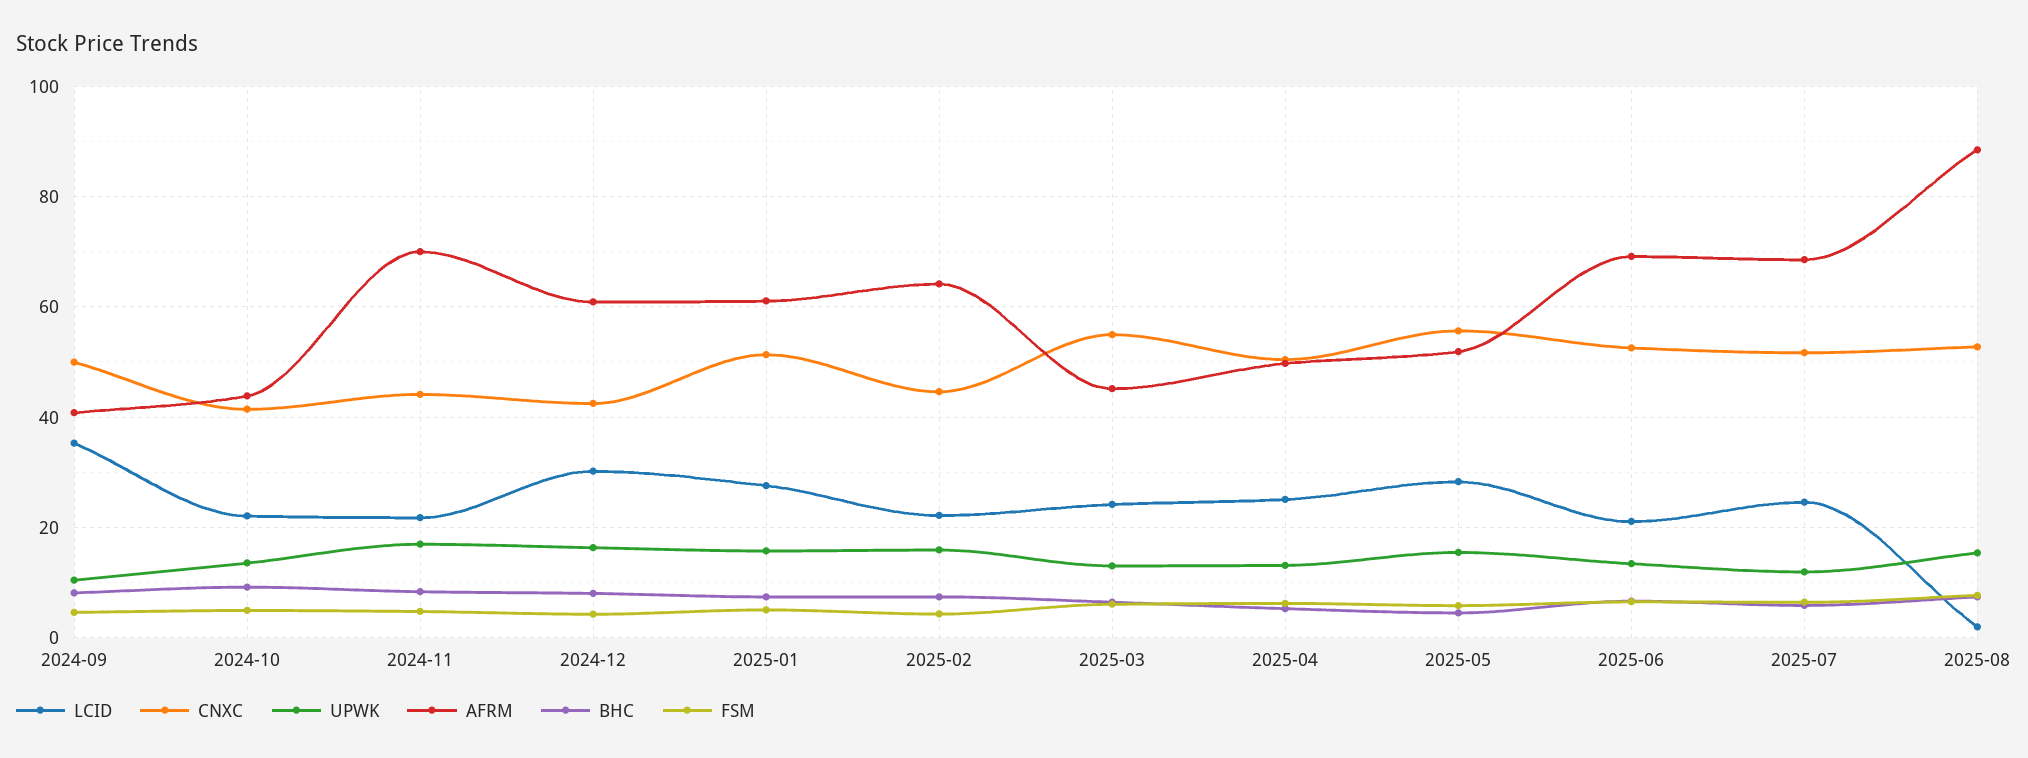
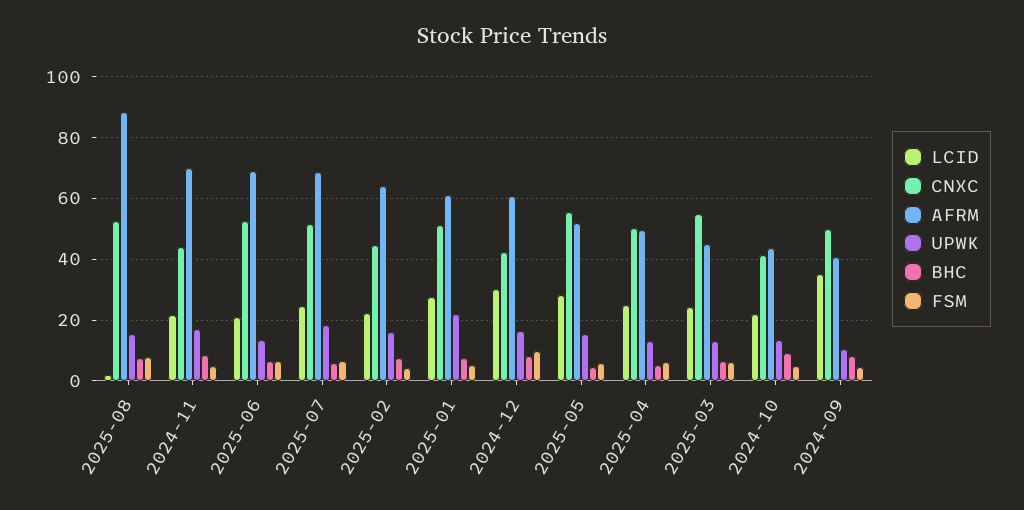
FSM, 2024-12: 4 -> 10
UPWK, 2025-01: 16 -> 22
UPWK, 2025-07: 12 -> 18

